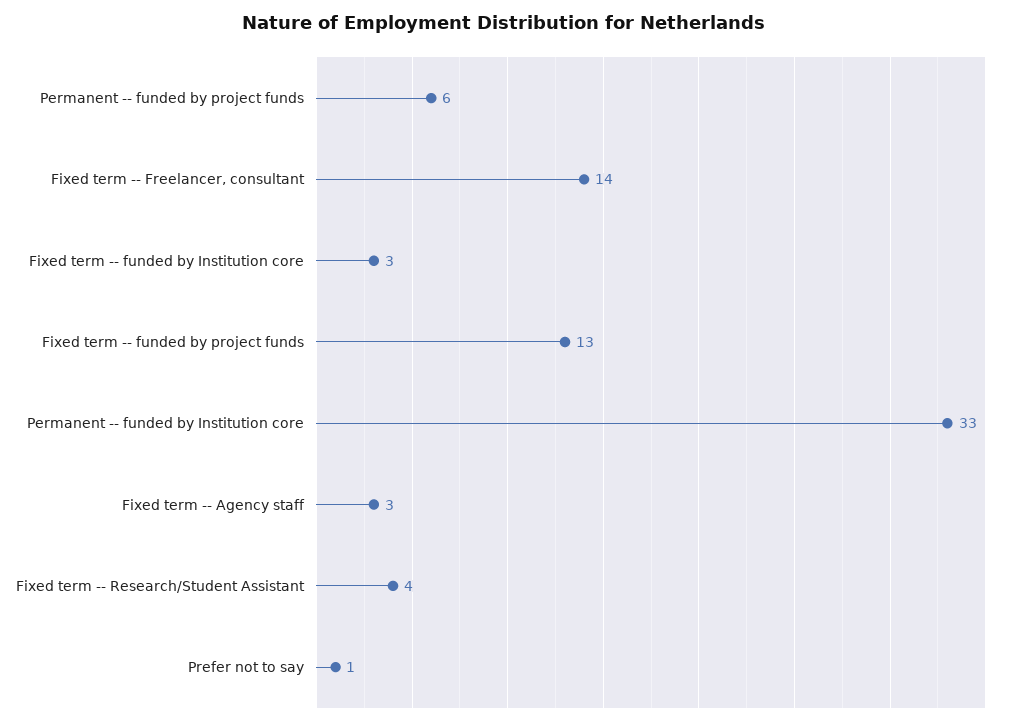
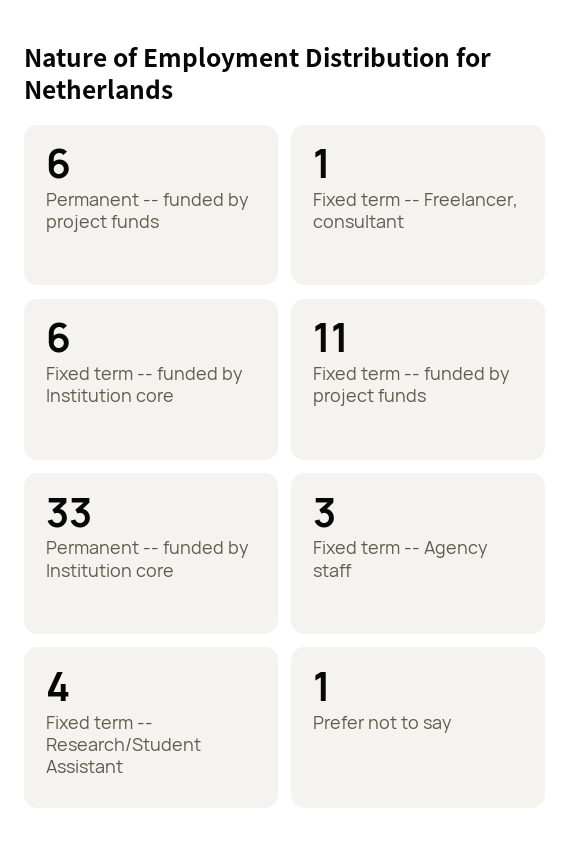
Fixed term -- Freelancer, consultant: 14 -> 1
Fixed term -- funded by Institution core: 3 -> 6
Fixed term -- funded by project funds: 13 -> 11

